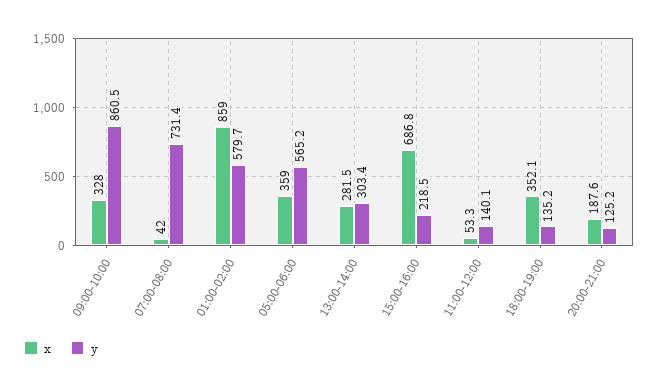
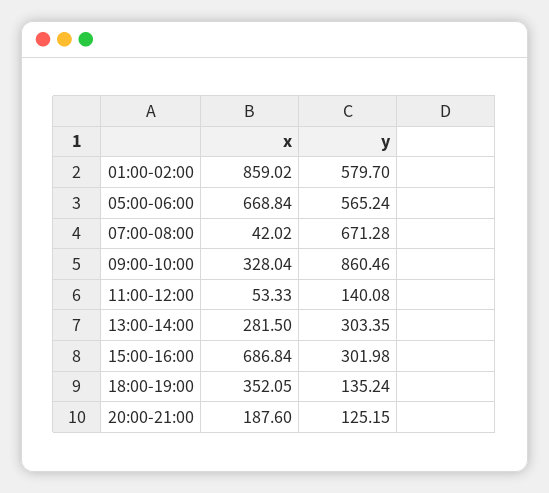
y, 07:00-08:00: 731.4 -> 671.28
x, 05:00-06:00: 359 -> 668.84
y, 15:00-16:00: 218.5 -> 301.98

